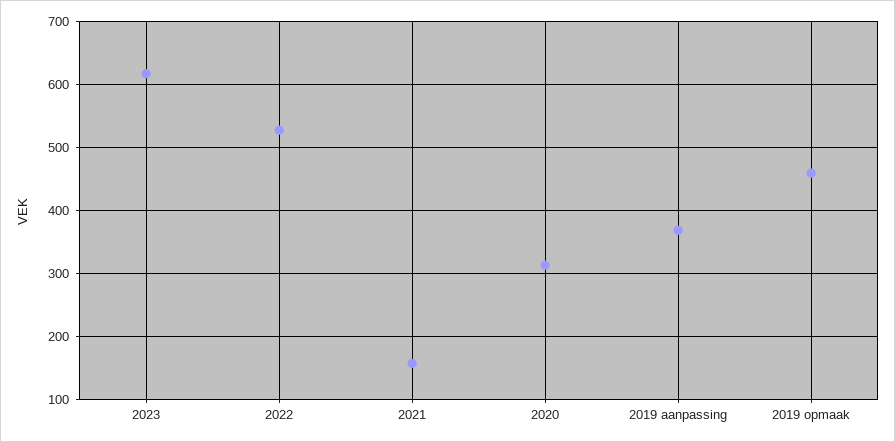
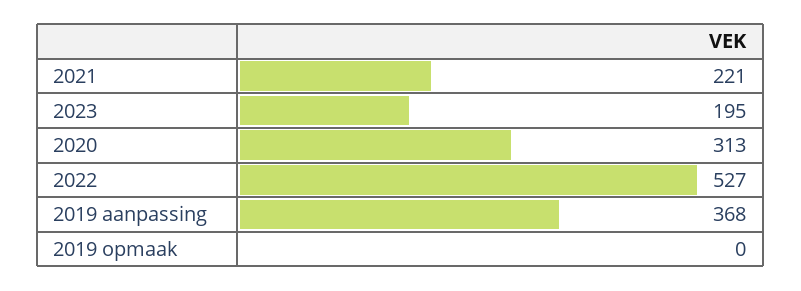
2023: 620 -> 195
2021: 160 -> 221
2019 opmaak: 460 -> 0

